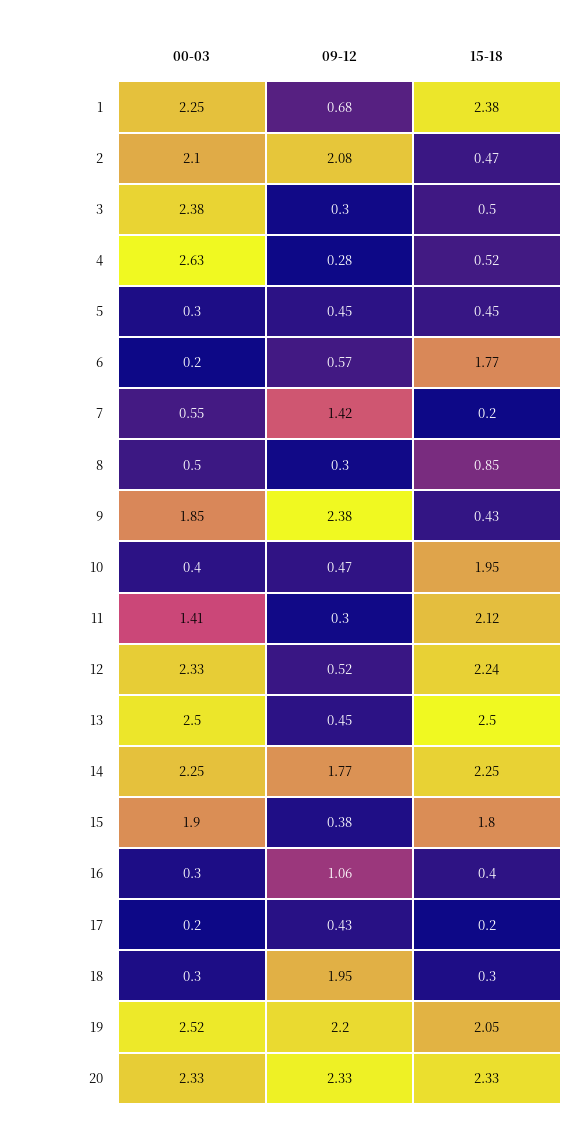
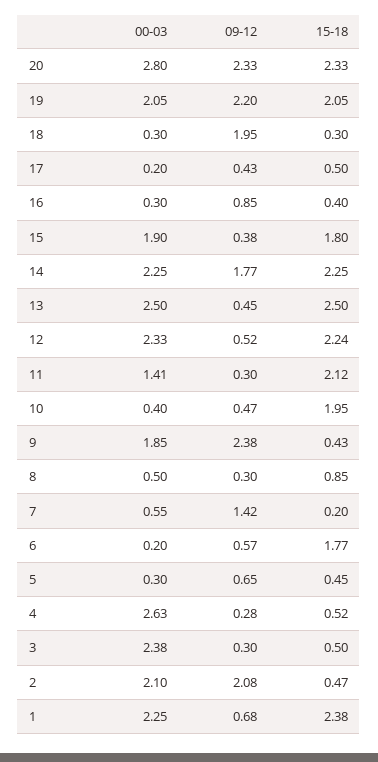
09-12, 5: 0.45 -> 0.65
09-12, 16: 1.06 -> 0.85
15-18, 17: 0.2 -> 0.5
00-03, 19: 2.52 -> 2.05
00-03, 20: 2.33 -> 2.8

